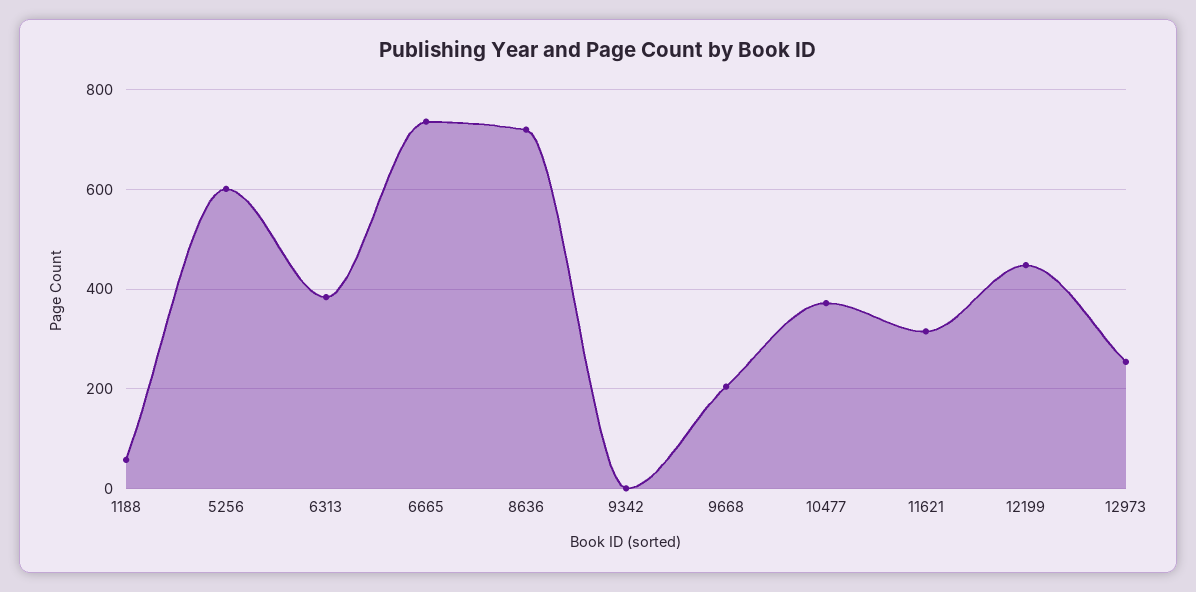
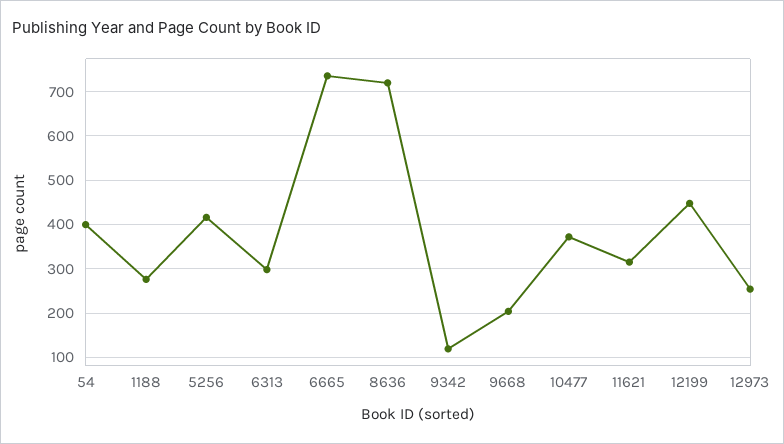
1188: 60 -> 280
5256: 600 -> 420
6313: 380 -> 300
9342: 0 -> 120
54: none -> 400

